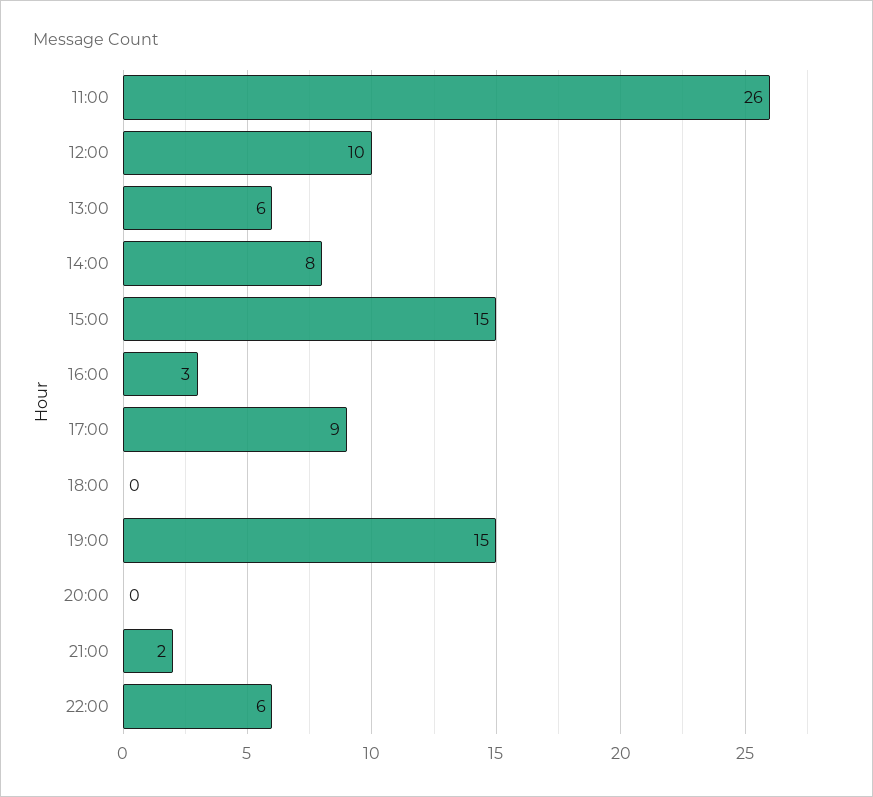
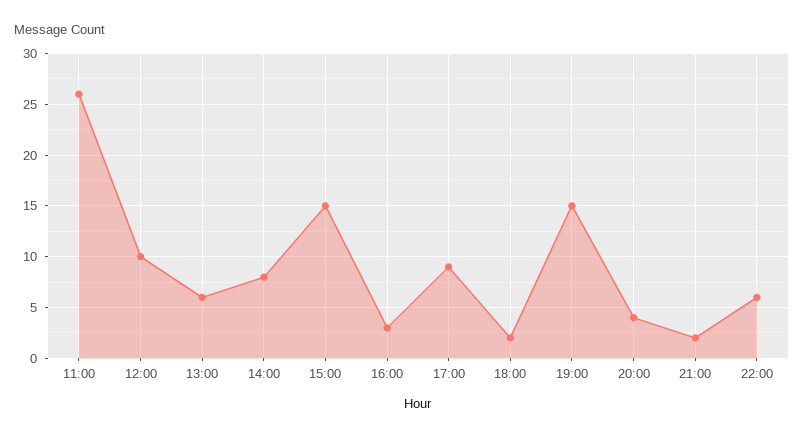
18:00: 0 -> 2
20:00: 0 -> 4

